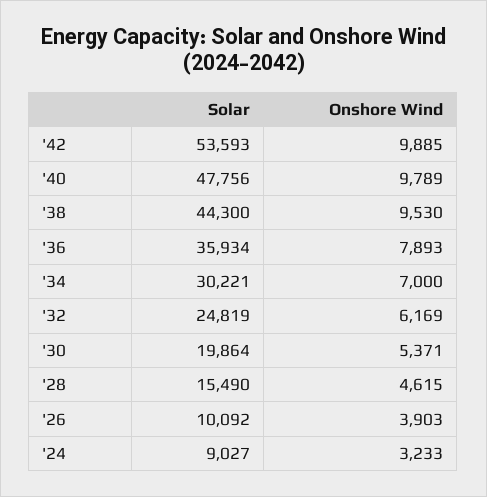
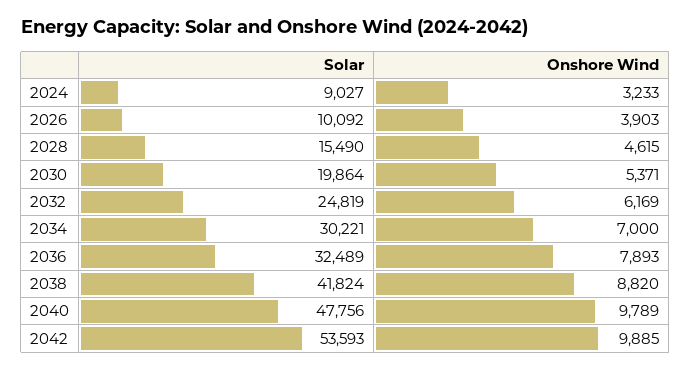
Solar, '38: 44300 -> 41824
Onshore Wind, '38: 9530 -> 8820
Solar, '36: 35934 -> 32489

